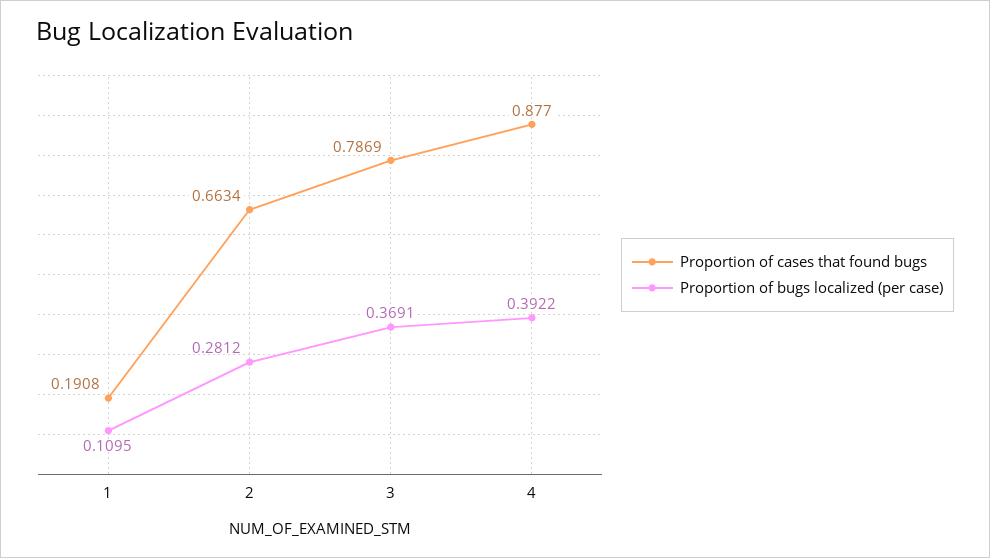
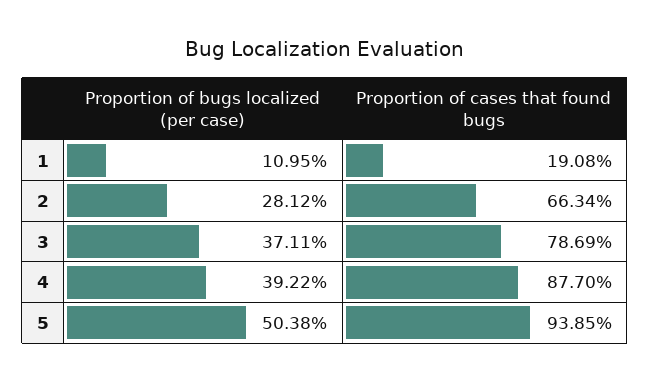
Proportion of bugs localized (per case), 3: 0.3691 -> 0.3711
Proportion of bugs localized (per case), 5: none -> 0.5038
Proportion of cases that found bugs, 5: none -> 0.9385

